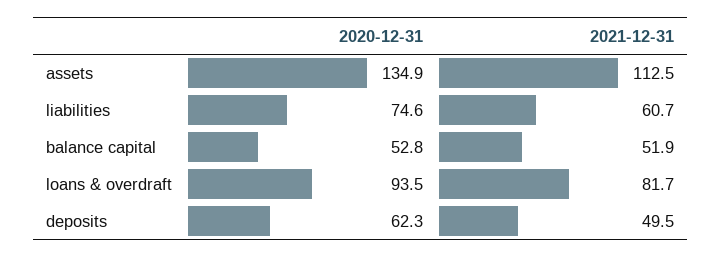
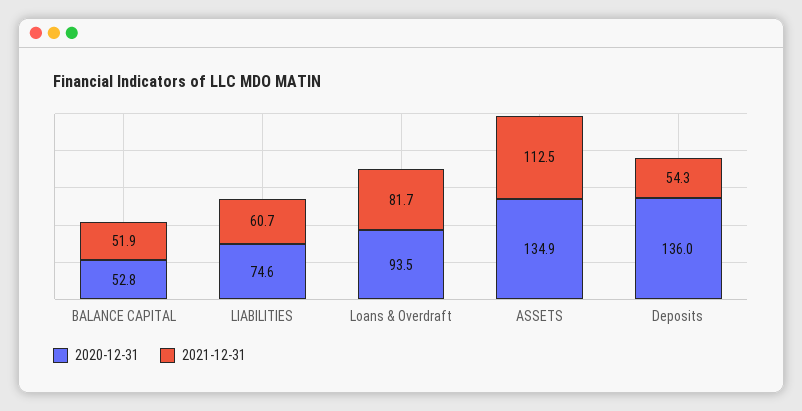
2020-12-31, deposits: 62.3 -> 136
2021-12-31, deposits: 49.5 -> 54.3

